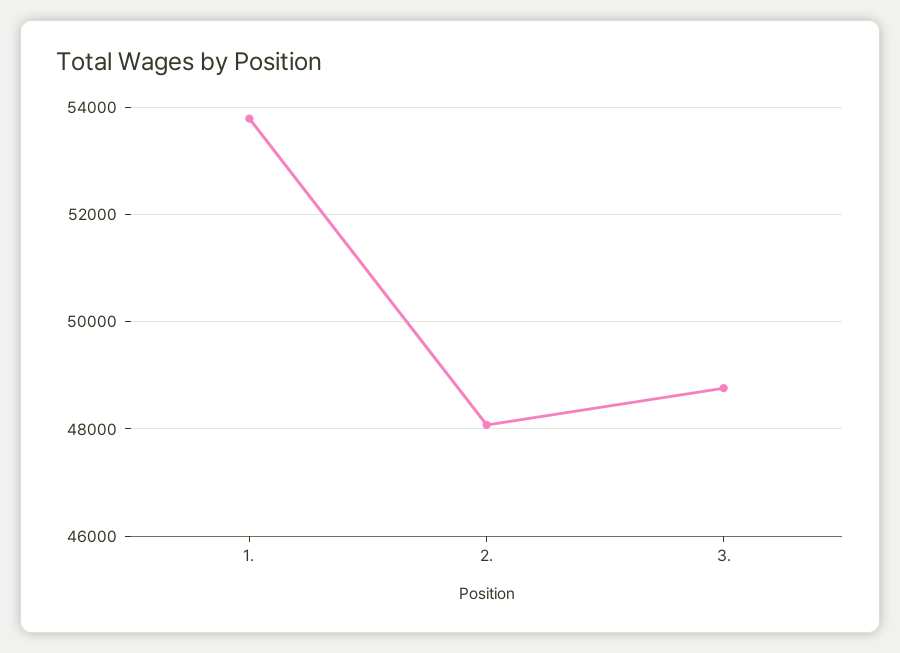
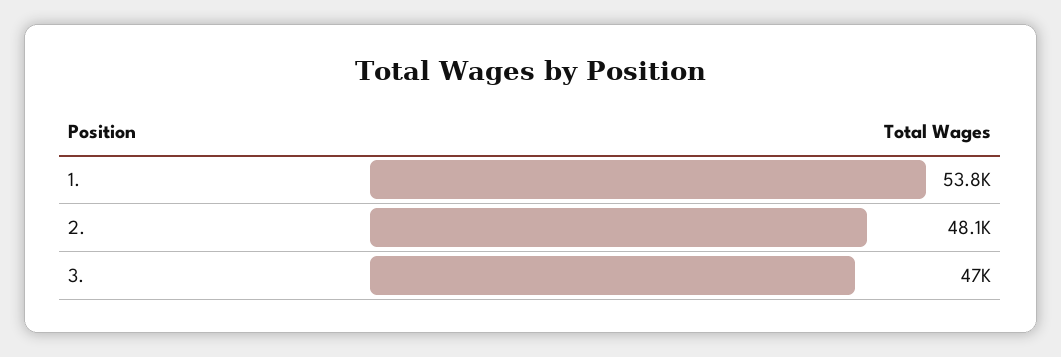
3.: 48800 -> 47000

